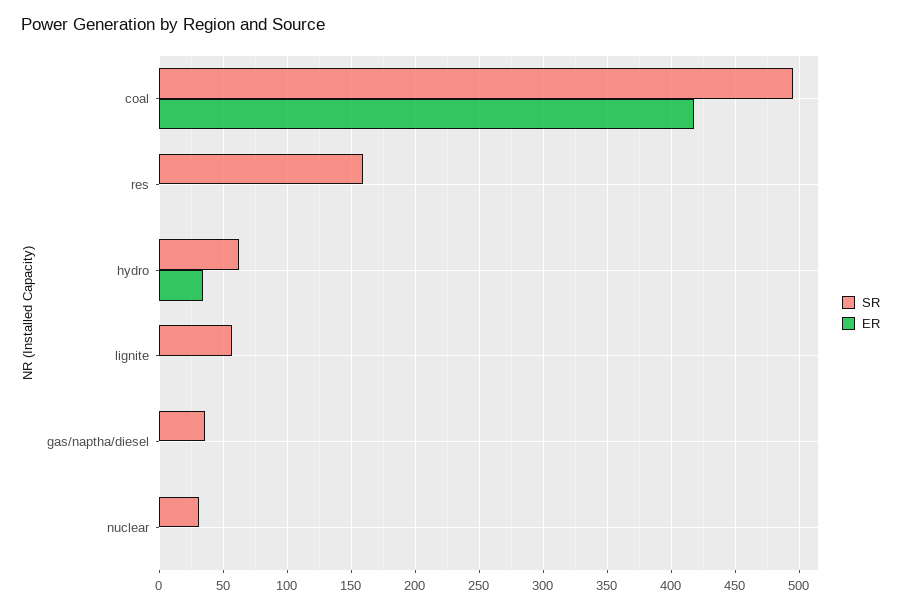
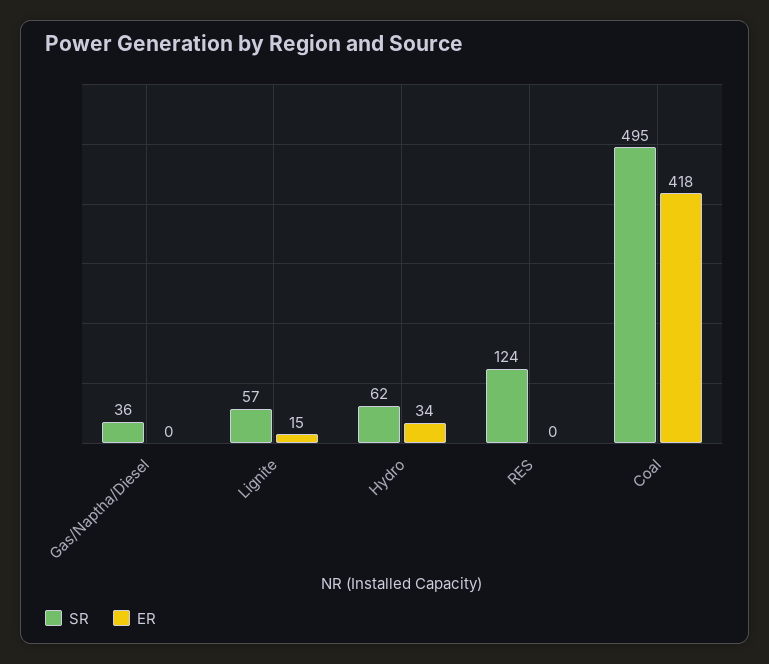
SR, res: 160 -> 124
ER, lignite: 0 -> 15
SR, nuclear: 30 -> none
ER, nuclear: 0 -> none

